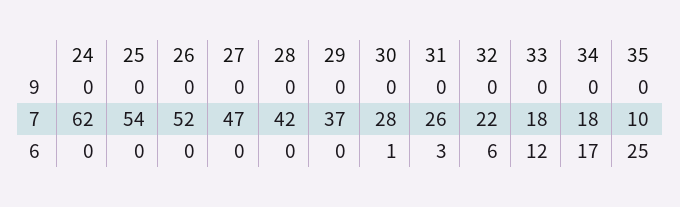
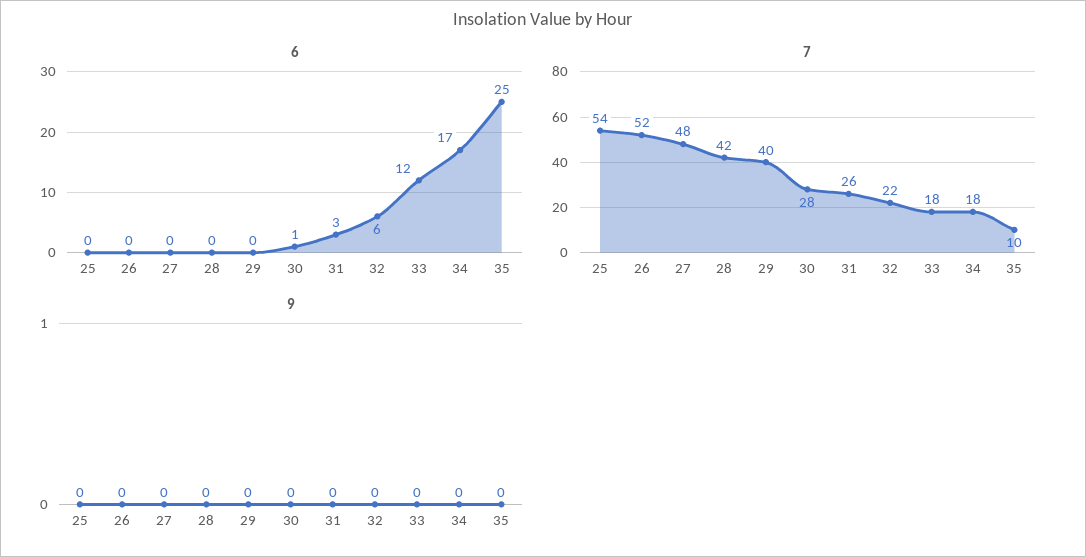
9, 24: 0 -> none
7, 24: 62 -> none
7, 27: 47 -> 48
7, 29: 37 -> 40
6, 24: 0 -> none

